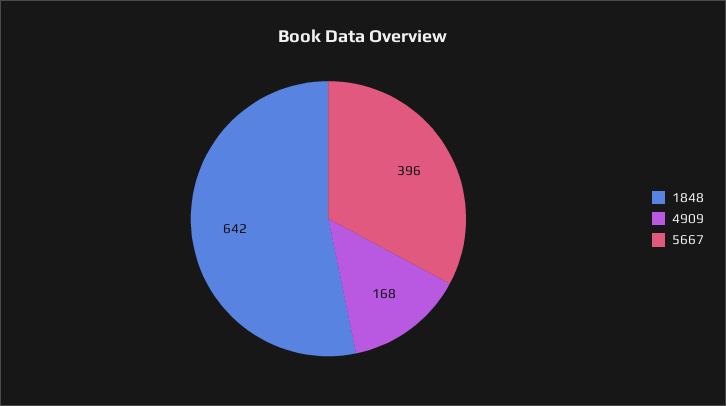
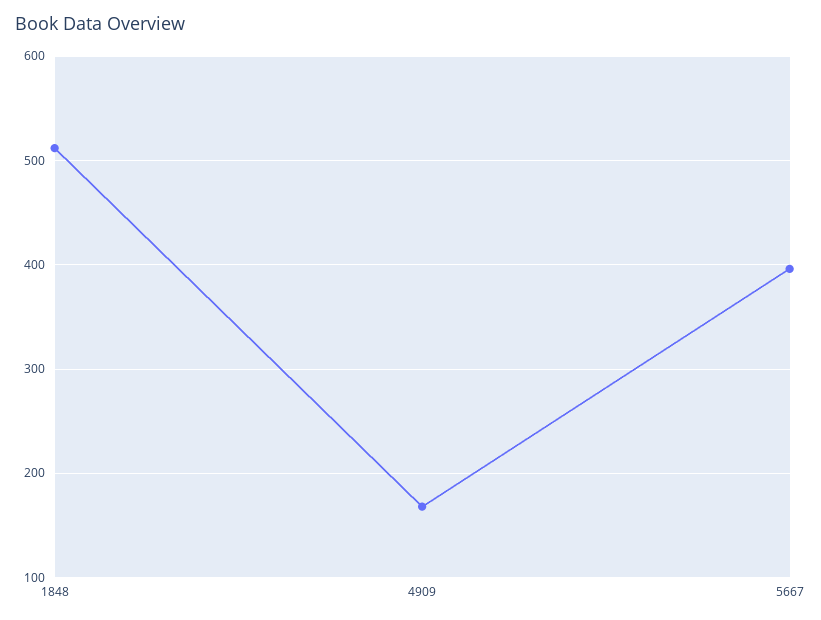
1848: 642 -> 510

